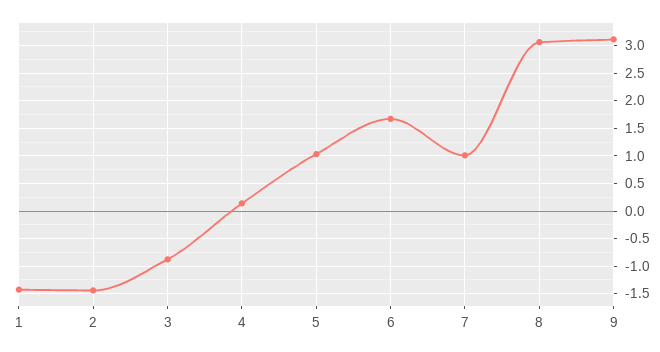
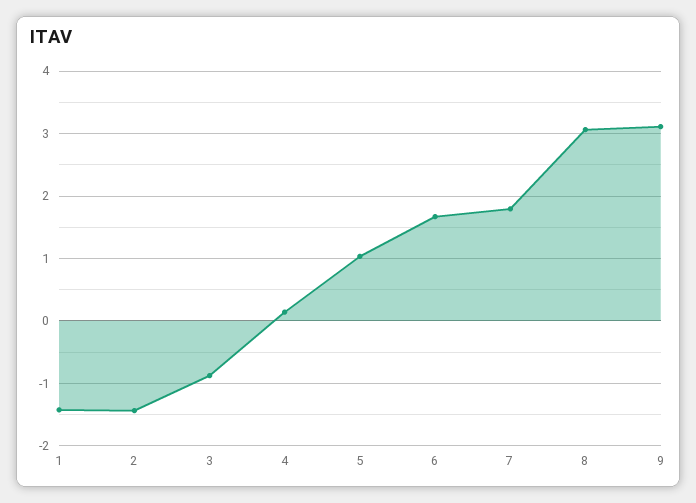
7: 1 -> 1.8

